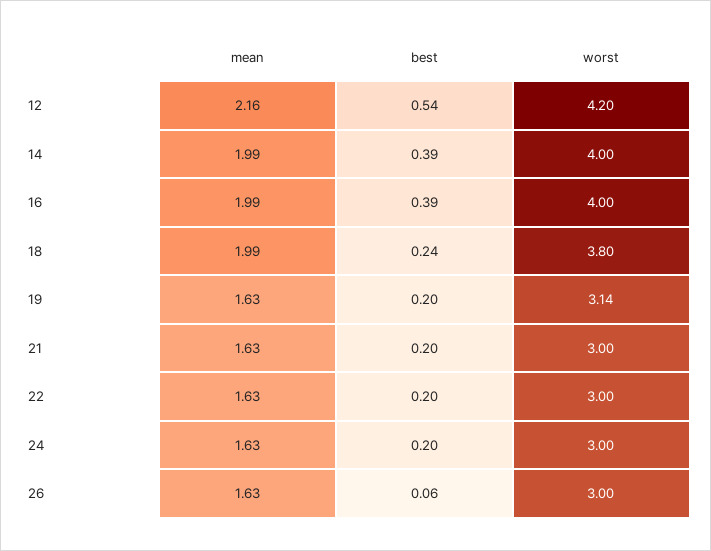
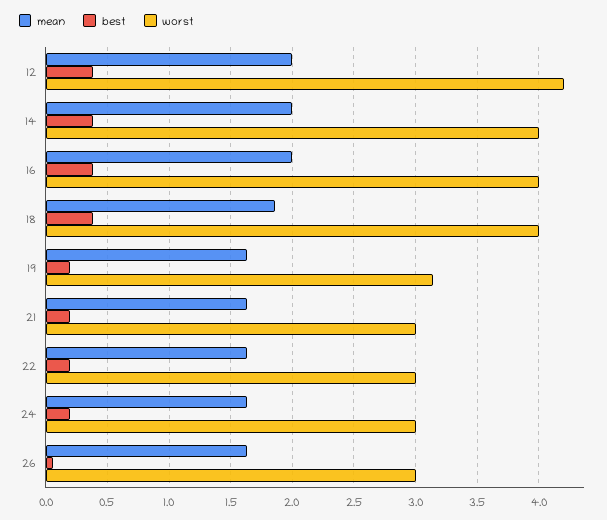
mean, 12: 2.16 -> 2
best, 12: 0.54 -> 0.4
mean, 18: 1.99 -> 1.85
best, 18: 0.24 -> 0.4
worst, 18: 3.8 -> 4

